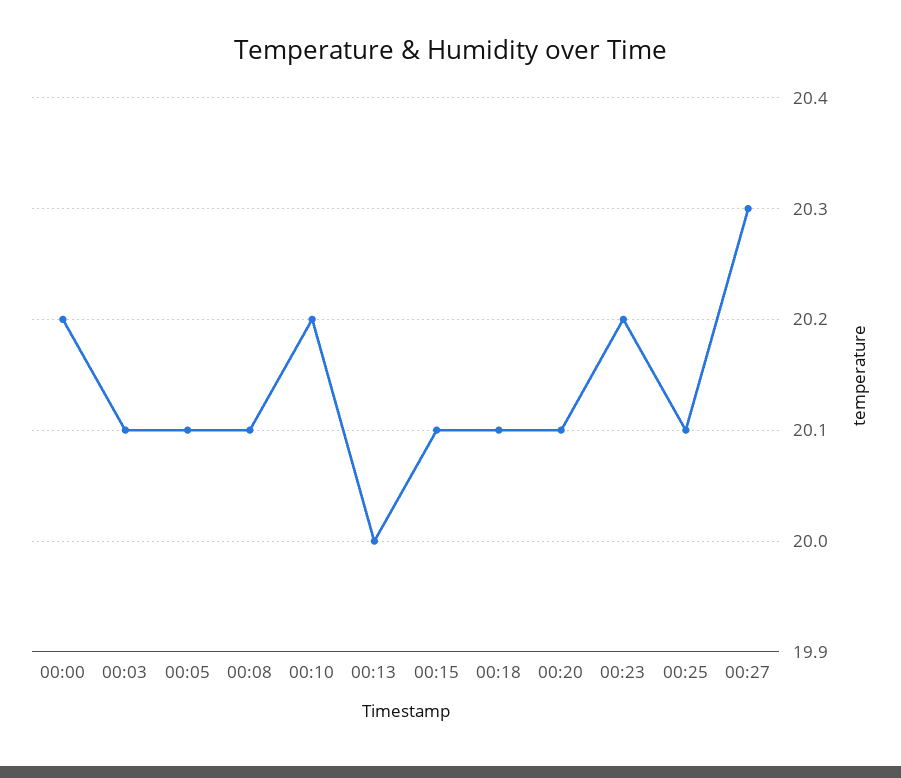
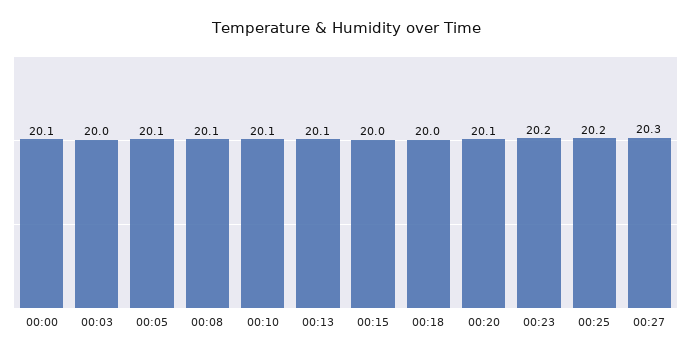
00:00: 20.2 -> 20.1
00:03: 20.1 -> 20
00:10: 20.2 -> 20.1
00:13: 20 -> 20.1
00:15: 20.1 -> 20
00:18: 20.1 -> 20
00:25: 20.1 -> 20.2

